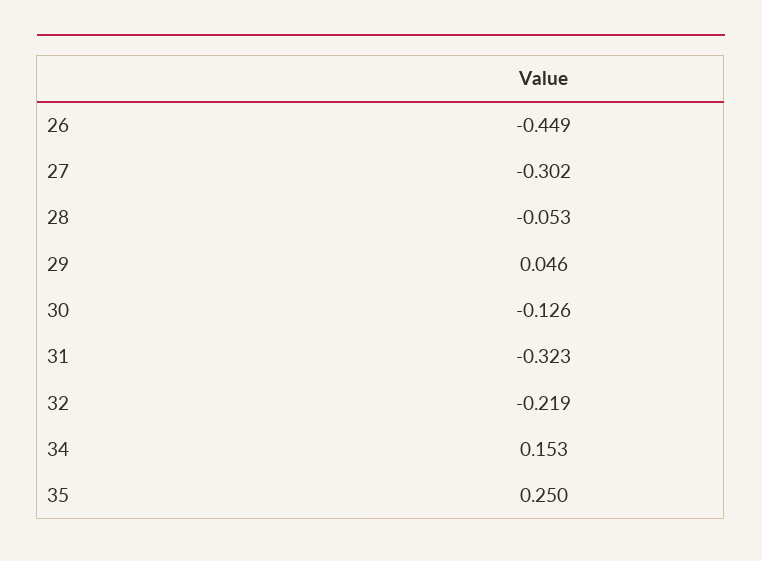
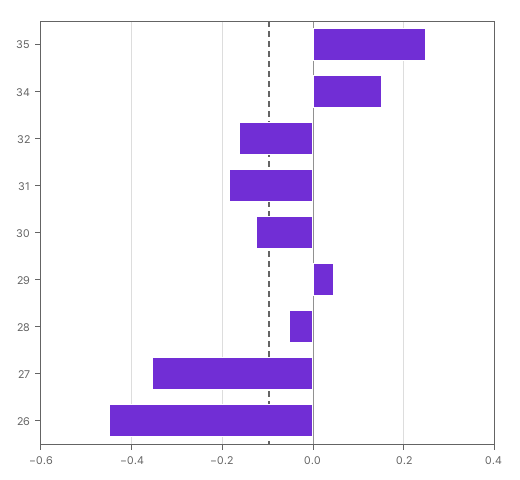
27: -0.302 -> -0.36
31: -0.323 -> -0.18
32: -0.219 -> -0.16

